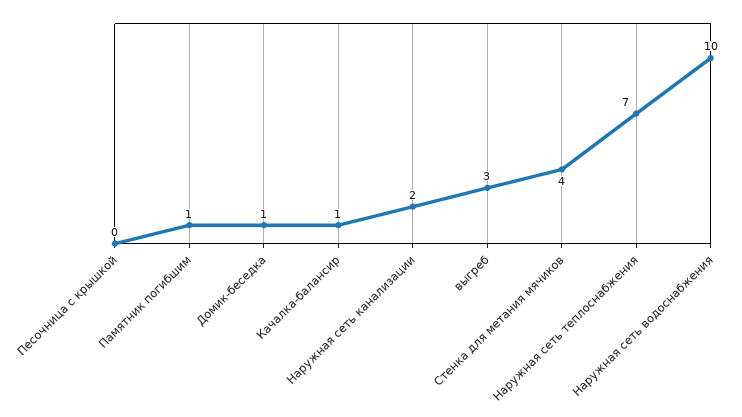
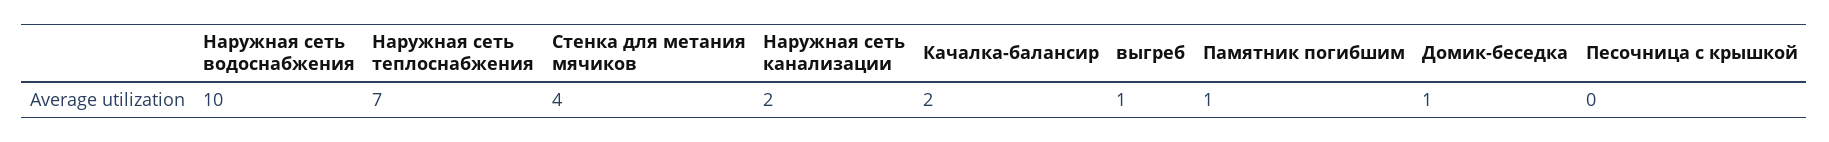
Качалка-балансир: 1 -> 2
выгреб: 3 -> 1

